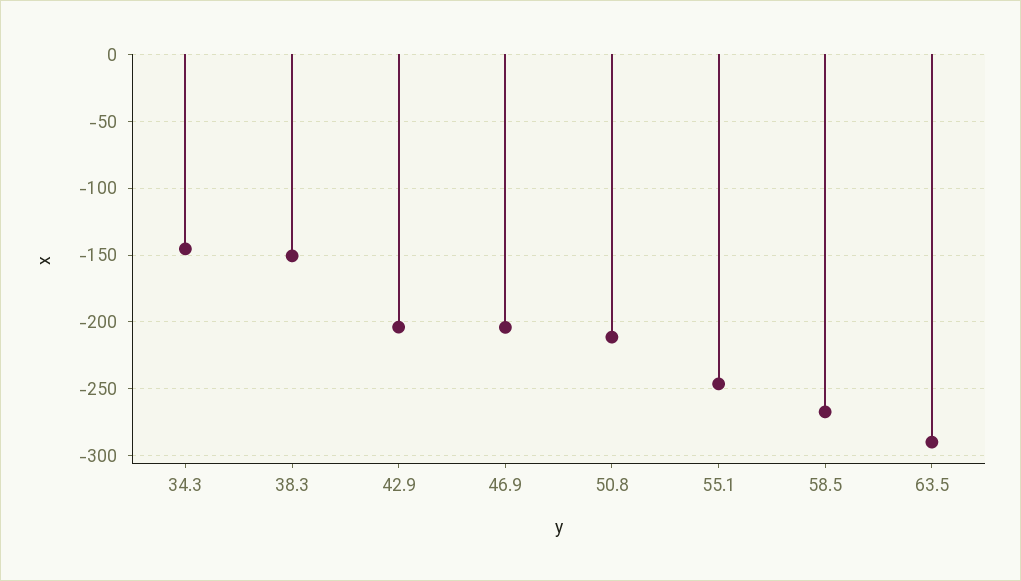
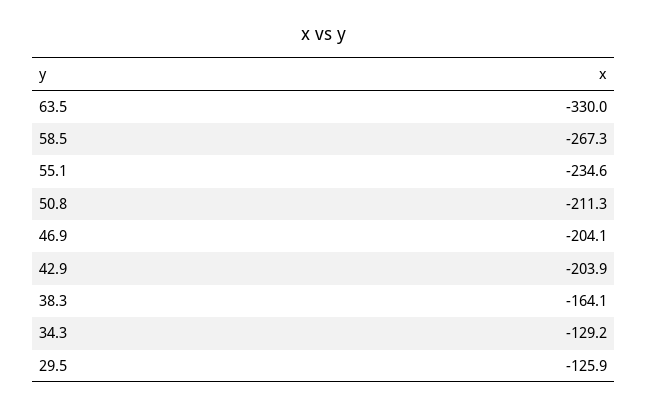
34.3: -145 -> -129.2
38.3: -150 -> -164.1
55.1: -245 -> -234.6
63.5: -290 -> -330
29.5: none -> -125.9

